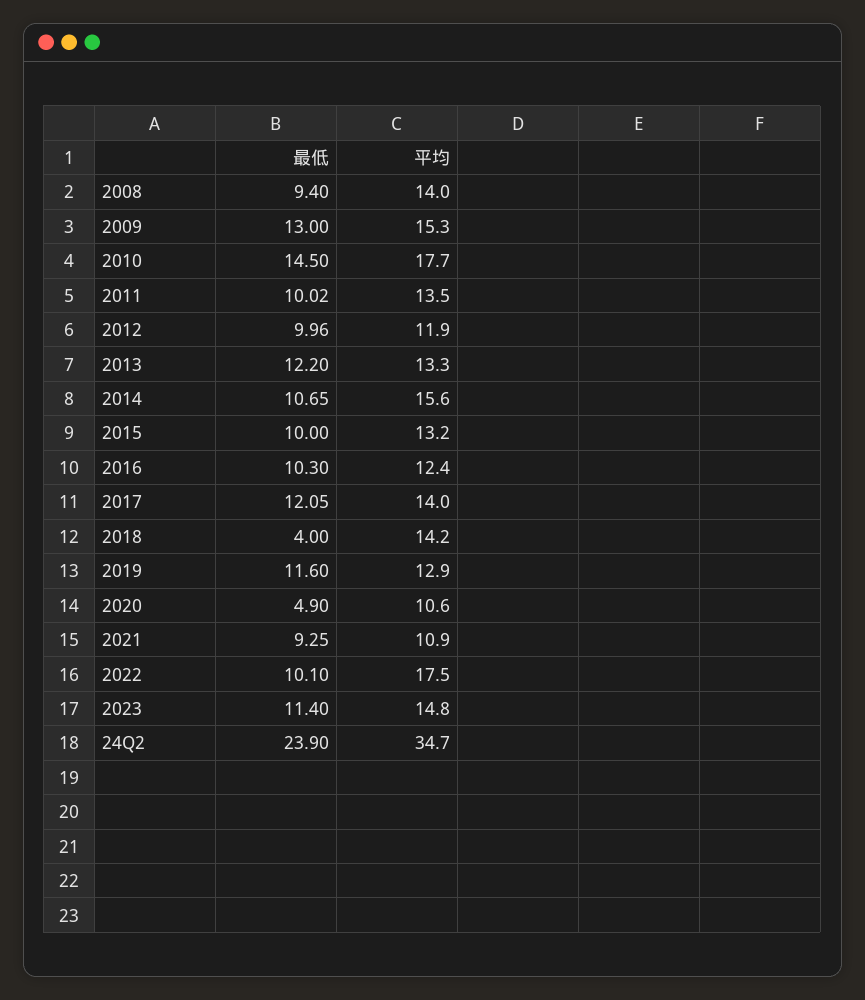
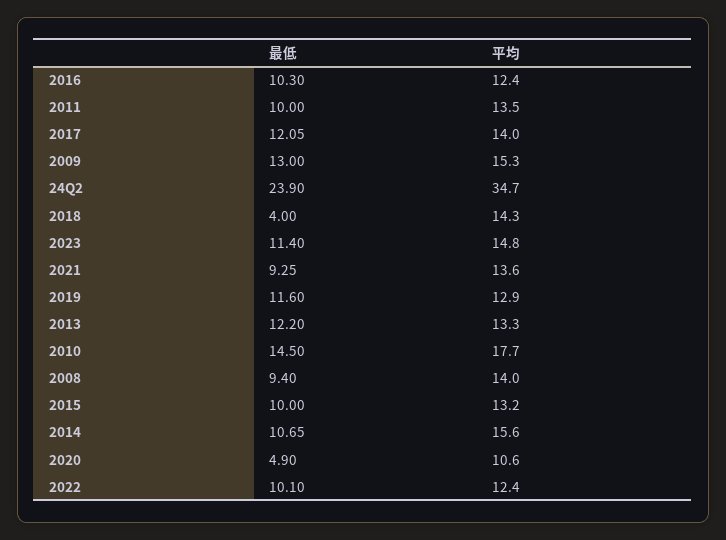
最低, 2011: 10.02 -> 10
最低, 2012: 9.96 -> none
平均, 2012: 11.9 -> none
平均, 2018: 14.2 -> 14.3
平均, 2021: 10.9 -> 13.6
平均, 2022: 17.5 -> 12.4

